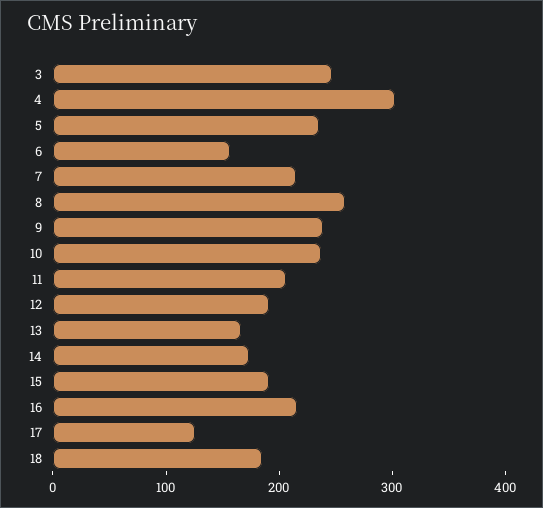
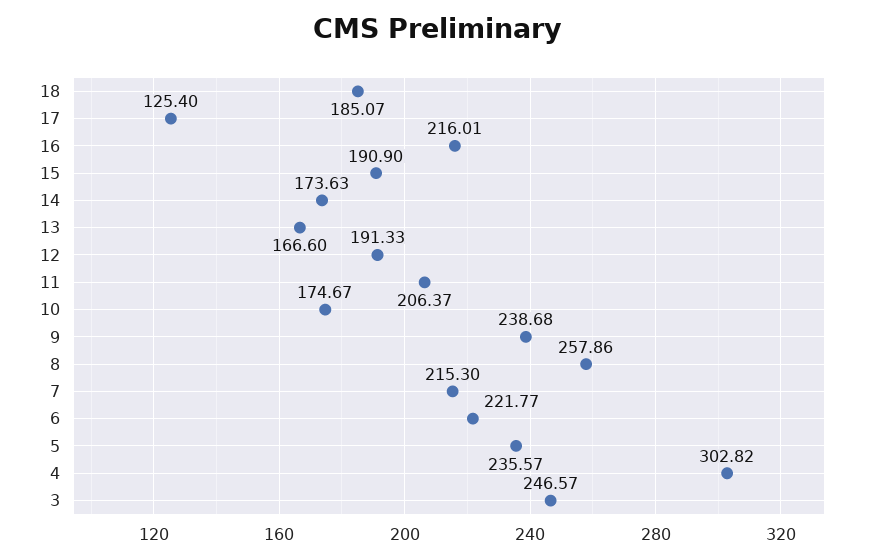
6: 160 -> 221.77
10: 240 -> 174.67

